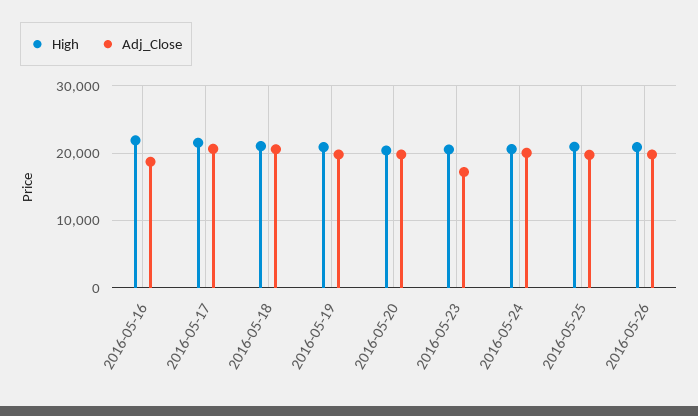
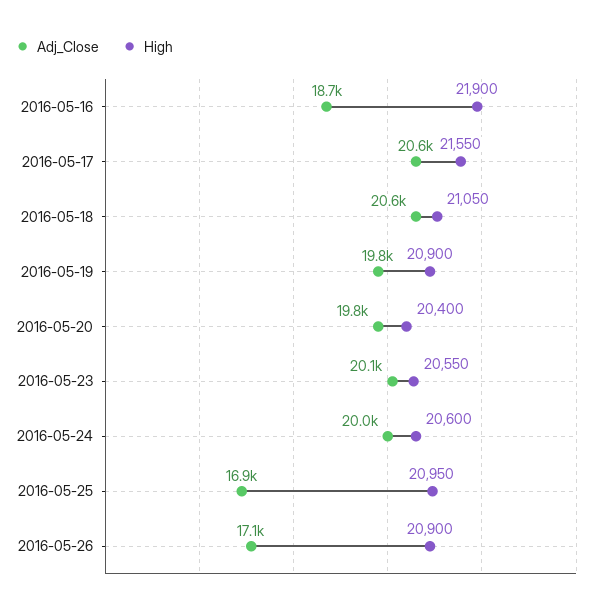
Adj_Close, 2016-05-23: 17000 -> 20100
Adj_Close, 2016-05-25: 20000 -> 16900
Adj_Close, 2016-05-26: 20000 -> 17100

